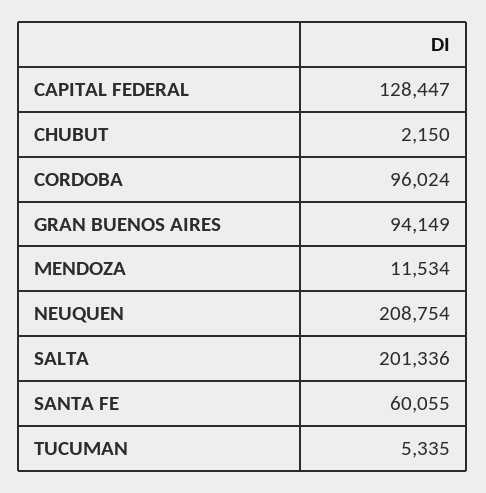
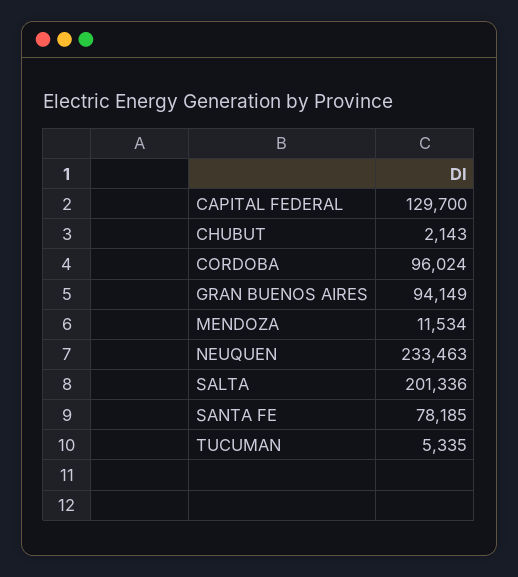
CAPITAL FEDERAL: 128447 -> 129700
CHUBUT: 2150 -> 2143
NEUQUEN: 208754 -> 233463
SANTA FE: 60055 -> 78185

